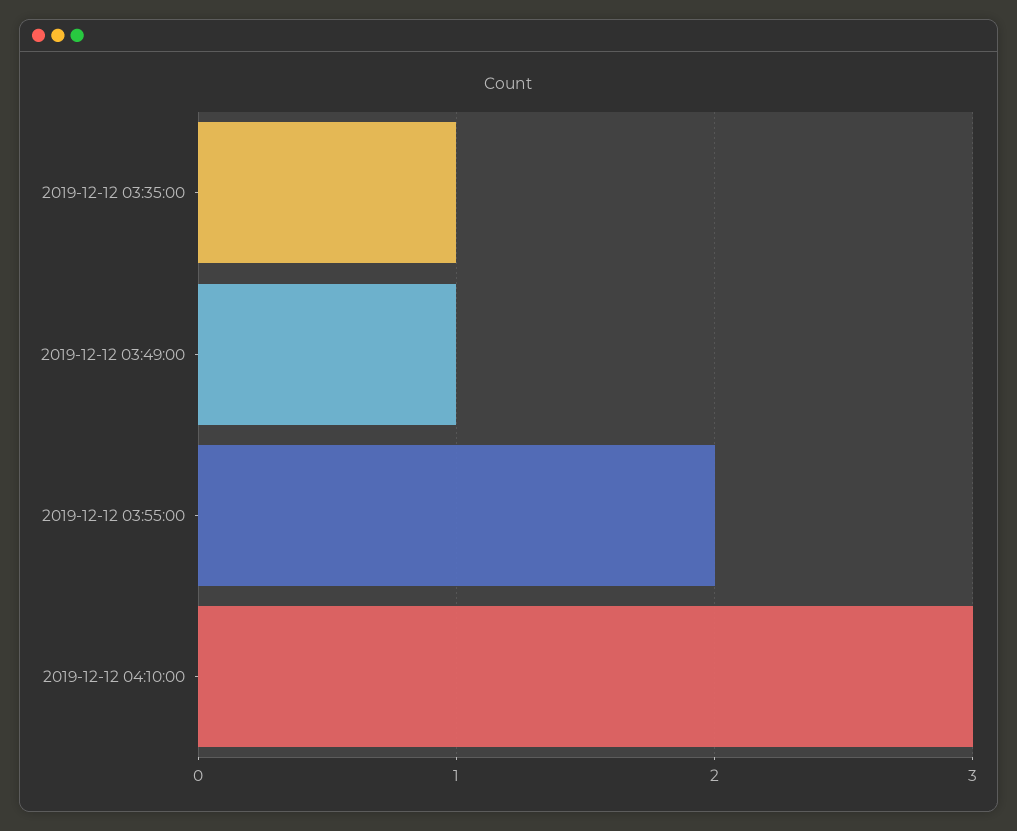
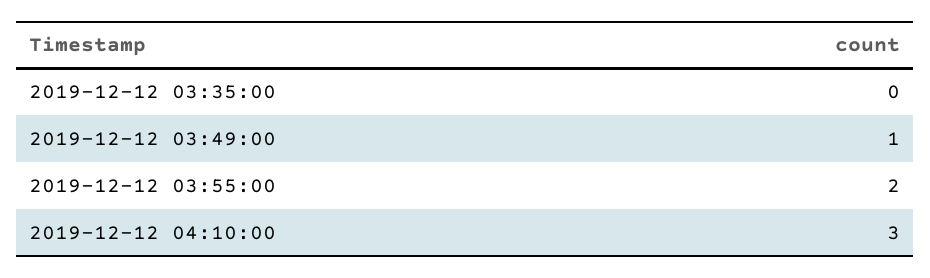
2019-12-12 03:35:00: 1 -> 0

